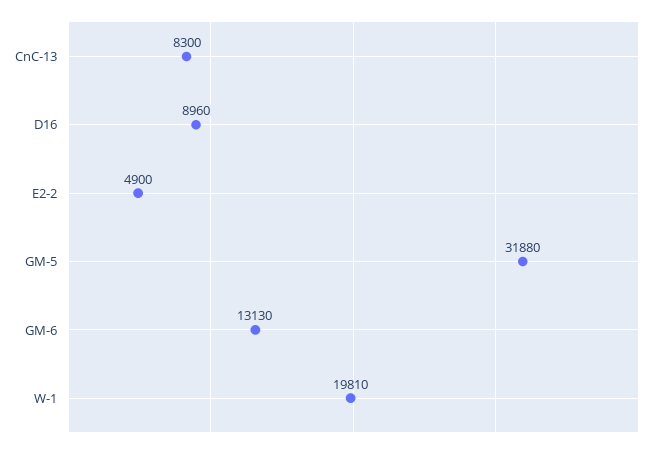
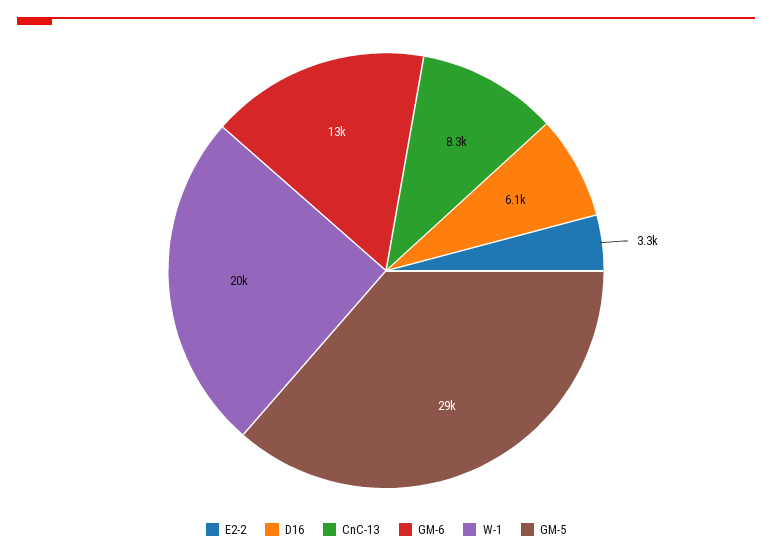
D16: 8960 -> 6100
E2-2: 4900 -> 3300
GM-5: 31880 -> 29000

